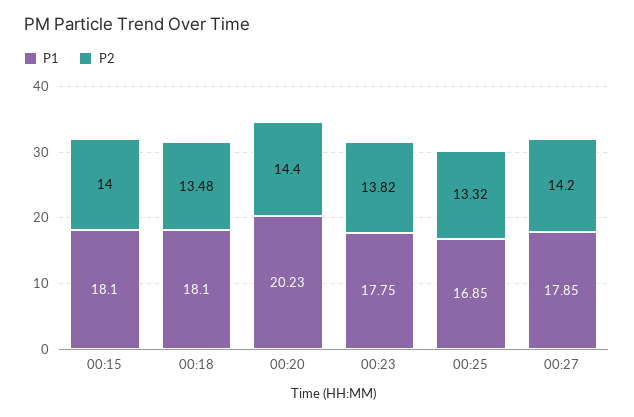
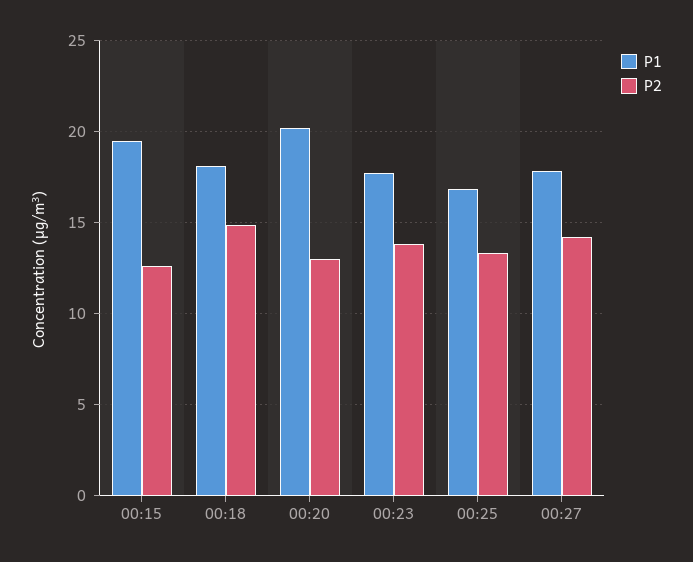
P1, 00:15: 18.1 -> 19.5
P2, 00:15: 14 -> 12.5
P2, 00:18: 13.48 -> 15
P2, 00:20: 14.4 -> 13

